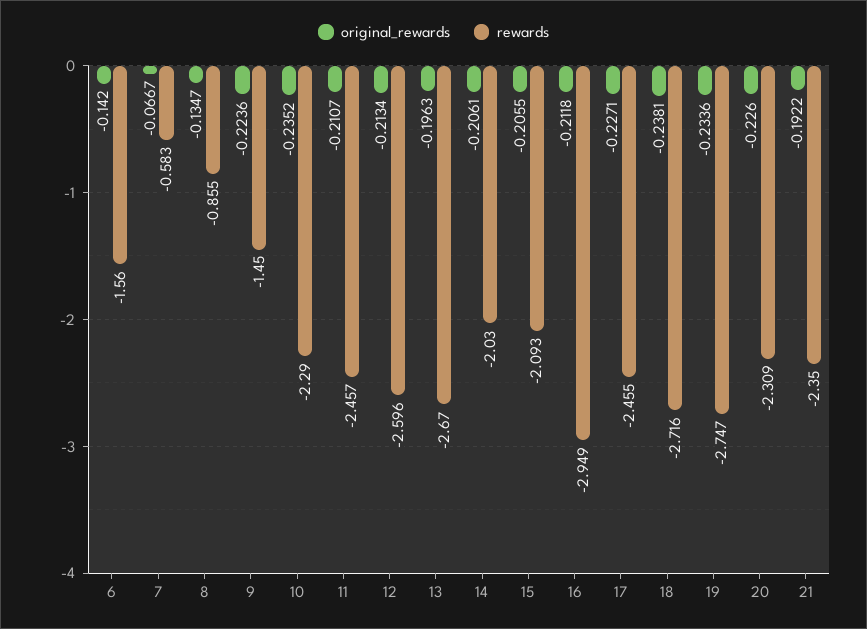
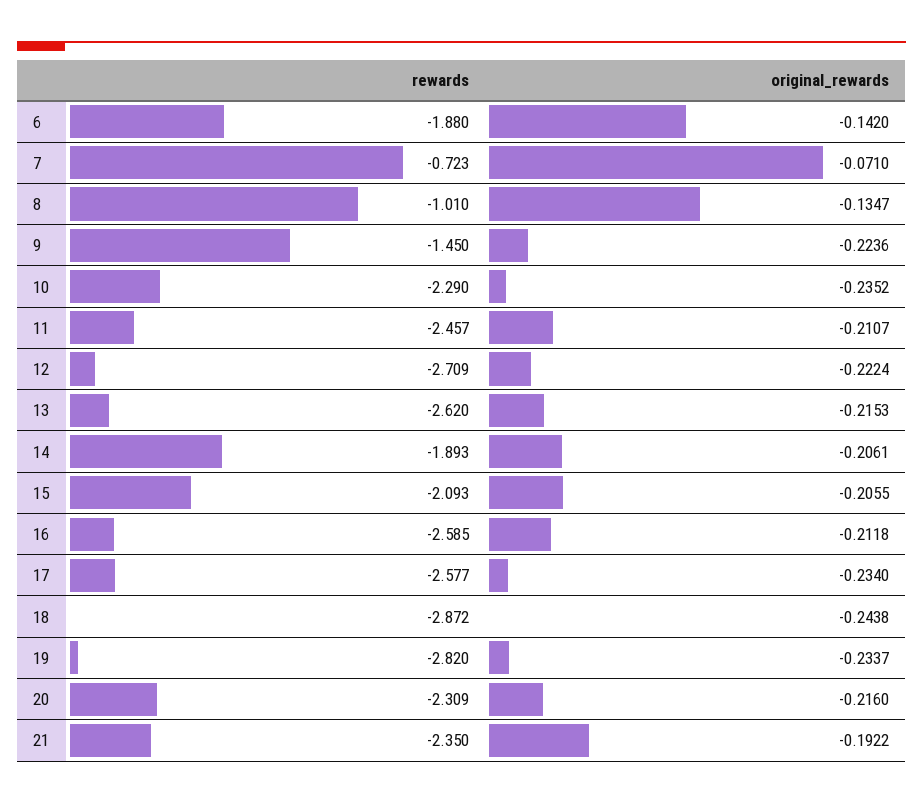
rewards, 6: -1.56 -> -1.88
original_rewards, 7: -0.0667 -> -0.071
rewards, 7: -0.583 -> -0.723
rewards, 8: -0.855 -> -1.01
original_rewards, 12: -0.2134 -> -0.2224
rewards, 12: -2.596 -> -2.709
original_rewards, 13: -0.1963 -> -0.2153
rewards, 13: -2.67 -> -2.62
rewards, 14: -2.03 -> -1.893
rewards, 16: -2.949 -> -2.585
original_rewards, 17: -0.2271 -> -0.234
rewards, 17: -2.455 -> -2.577
original_rewards, 18: -0.2381 -> -0.2438
rewards, 18: -2.716 -> -2.872
original_rewards, 19: -0.2336 -> -0.2337
rewards, 19: -2.747 -> -2.82
original_rewards, 20: -0.226 -> -0.216

